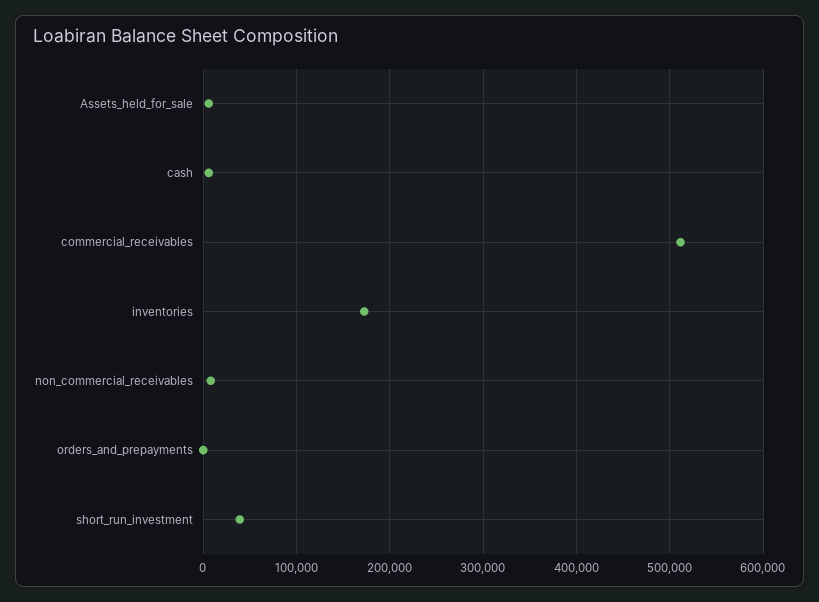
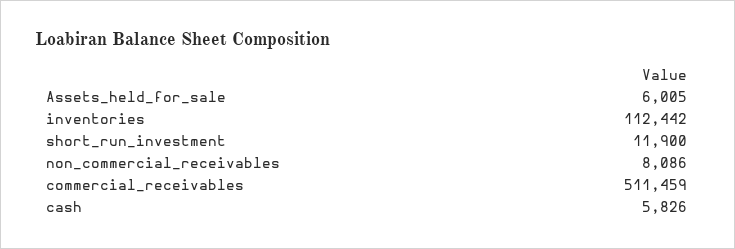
inventories: 170000 -> 112442
orders_and_prepayments: 0 -> none
short_run_investment: 40000 -> 11900

